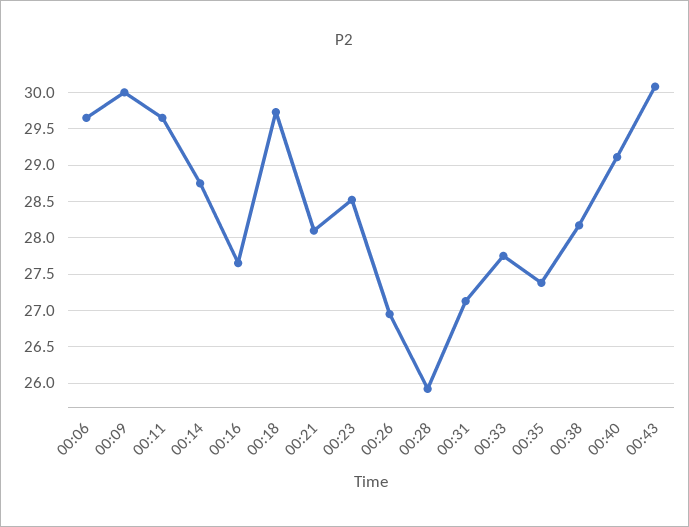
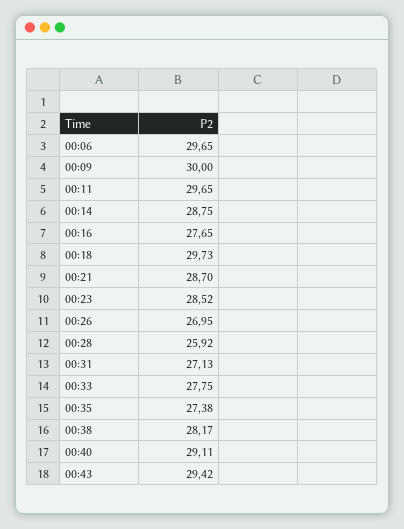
00:21: 28.1 -> 28.7
00:43: 30.1 -> 29.42

